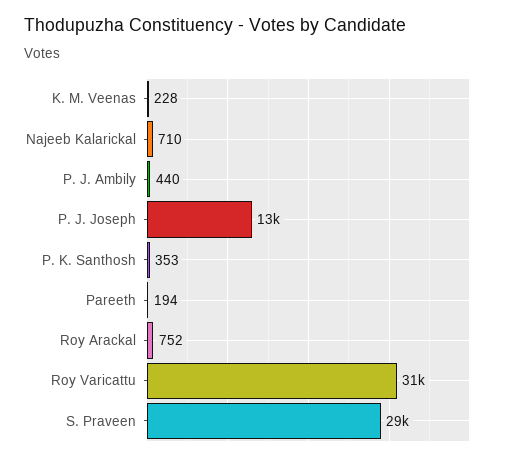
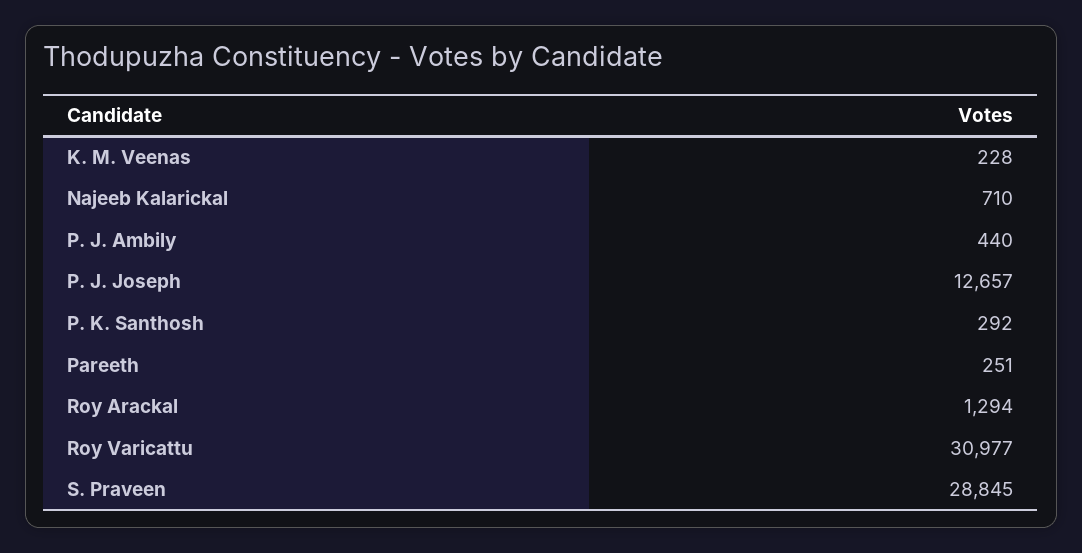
P. K. Santhosh: 353 -> 292
Pareeth: 194 -> 251
Roy Arackal: 752 -> 1294

